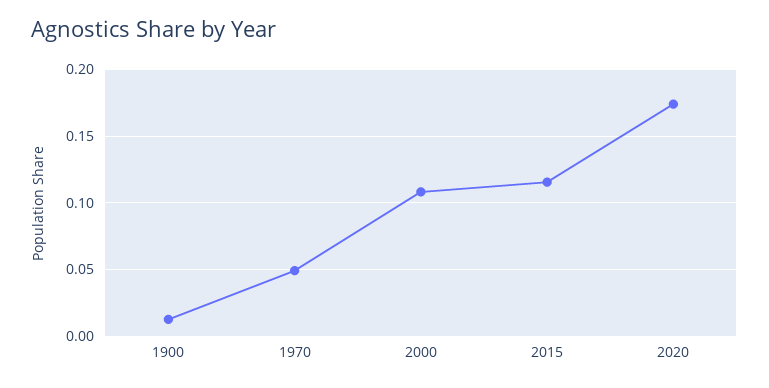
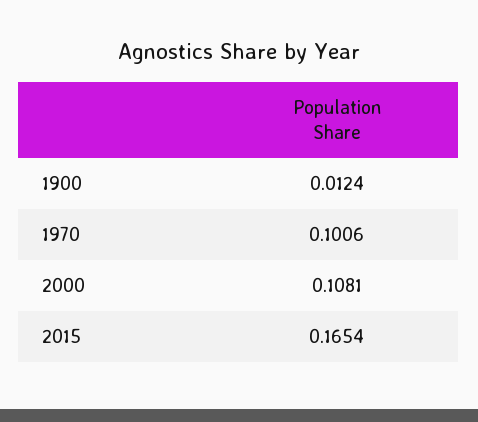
1970: 0.05 -> 0.1006
2015: 0.115 -> 0.1654
2020: 0.175 -> none

